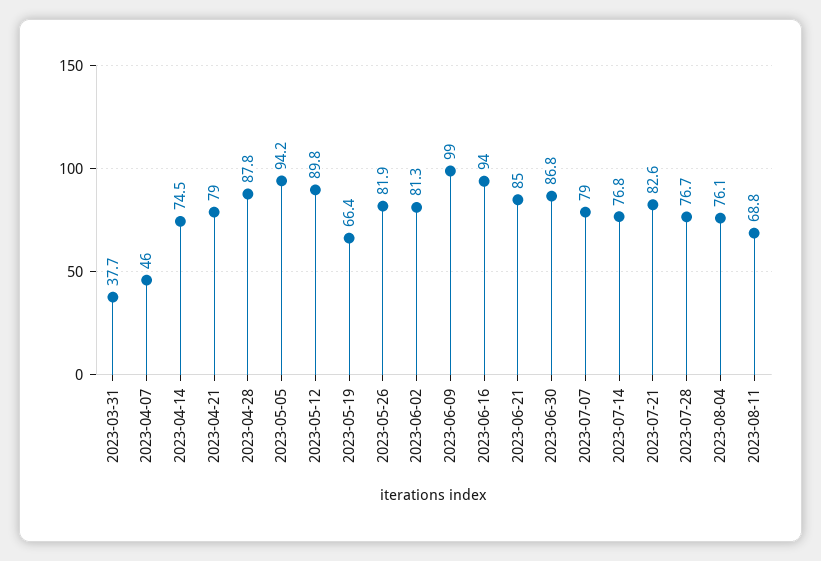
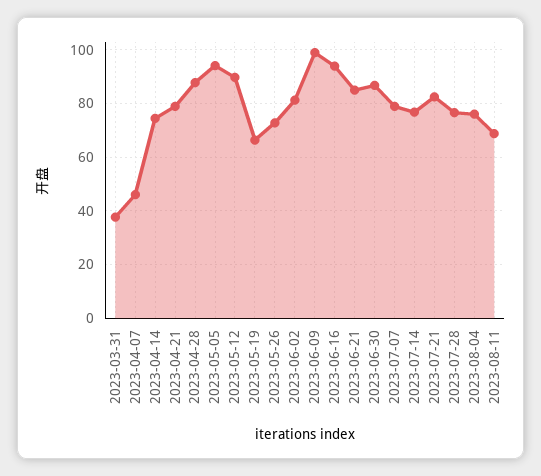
2023-05-26: 81.9 -> 72.5

